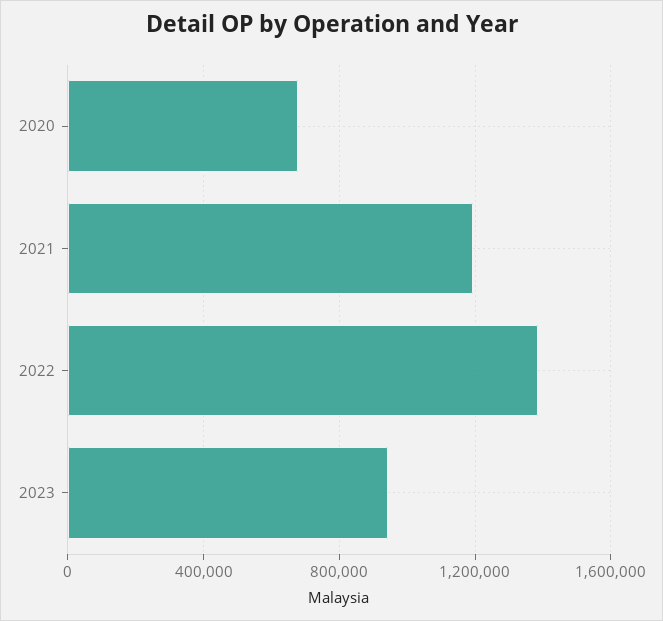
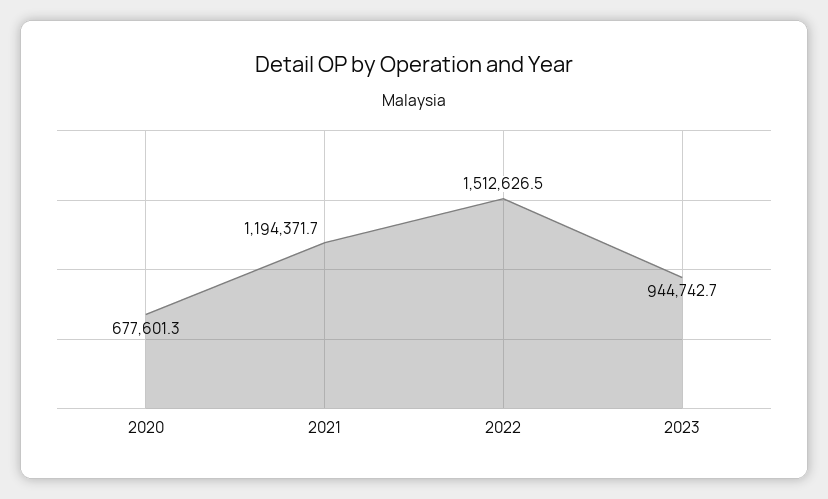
2022: 1400000 -> 1512626.5

